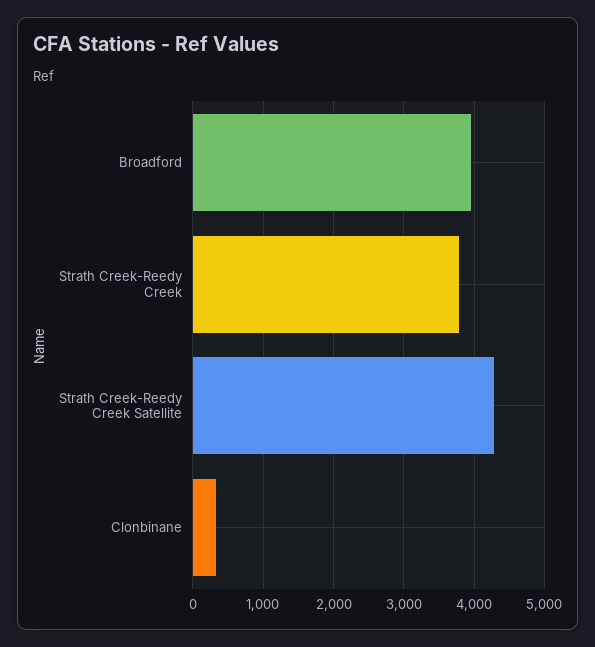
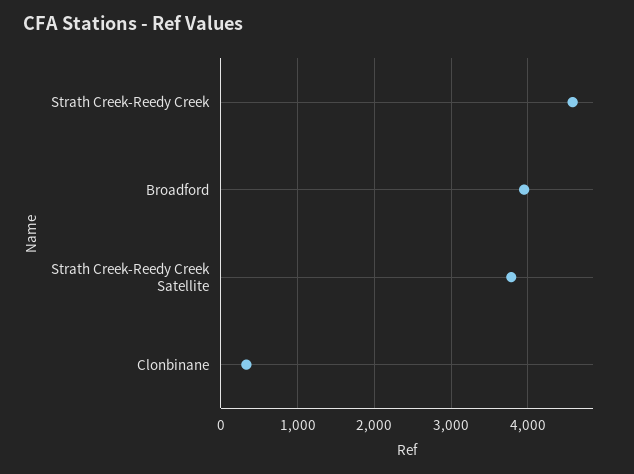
Strath Creek-Reedy Creek: 3800 -> 4600
Strath Creek-Reedy Creek Satellite: 4300 -> 3800

